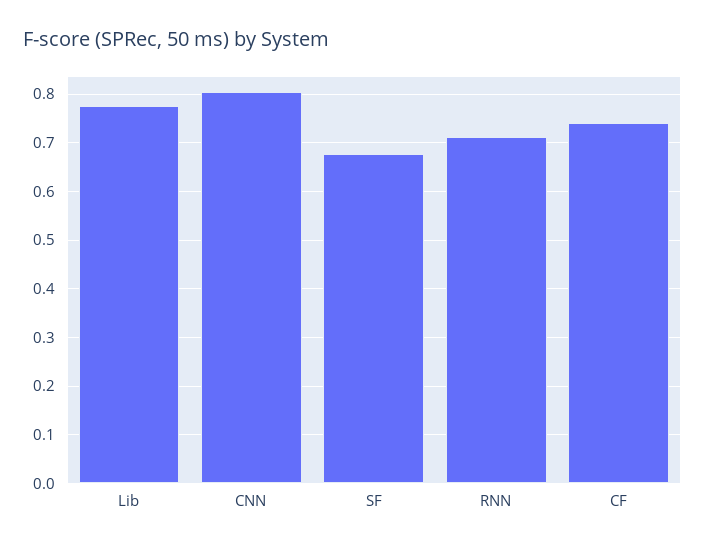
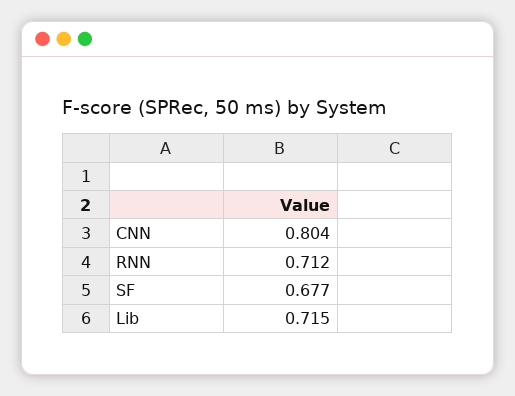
Lib: 0.78 -> 0.715
CF: 0.74 -> none

